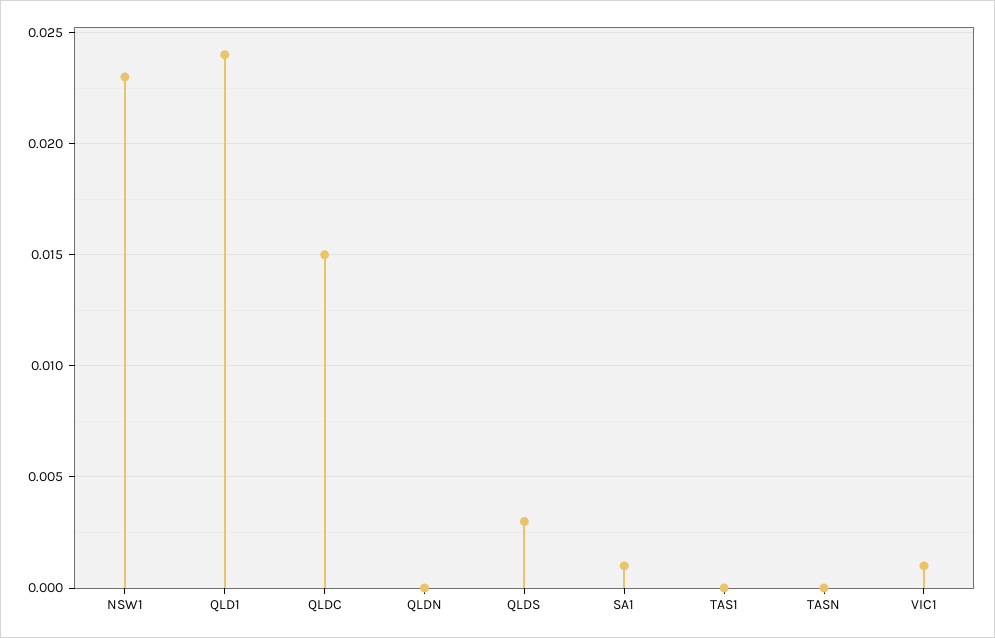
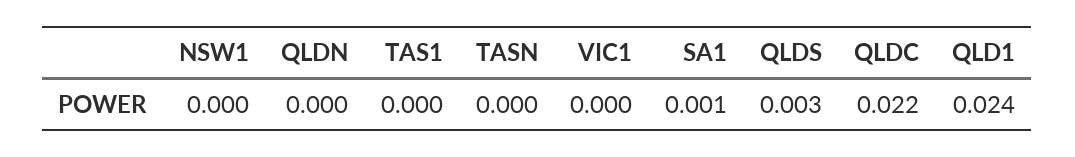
NSW1: 0.023 -> 0
QLDC: 0.015 -> 0.022
VIC1: 0.001 -> 0

